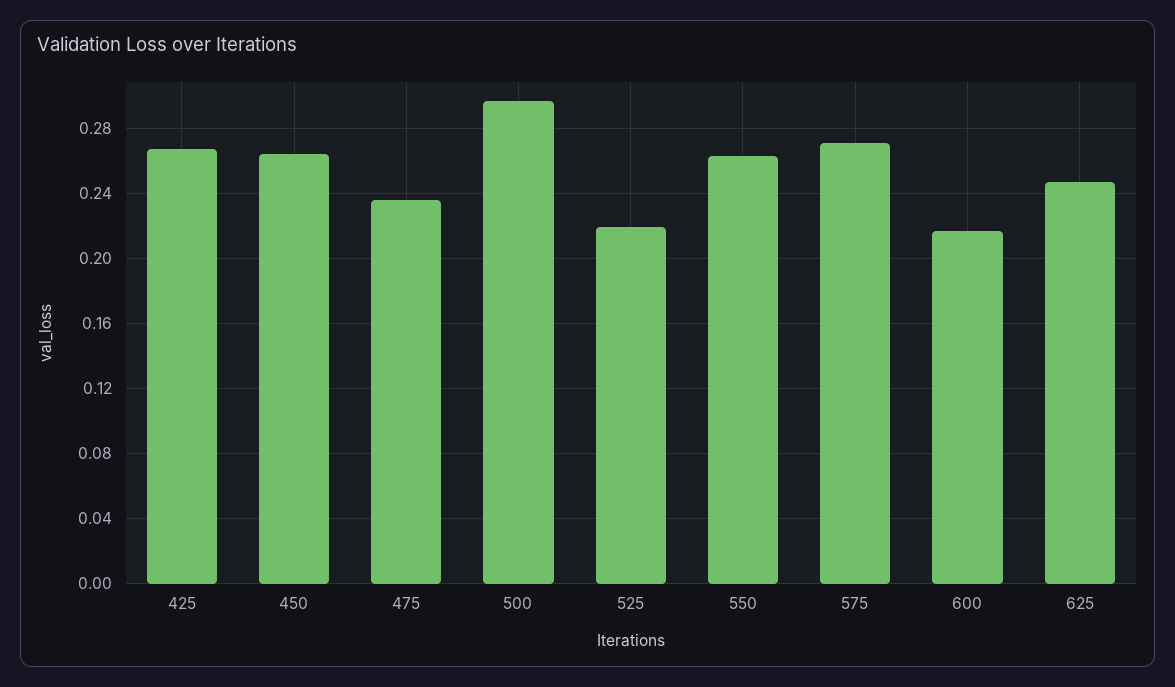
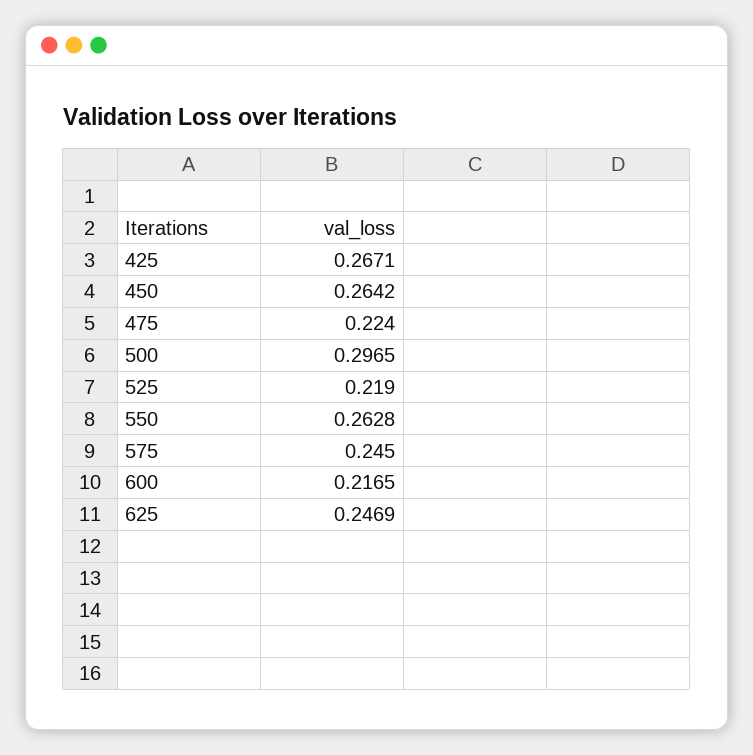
475: 0.235 -> 0.224
575: 0.27 -> 0.245

